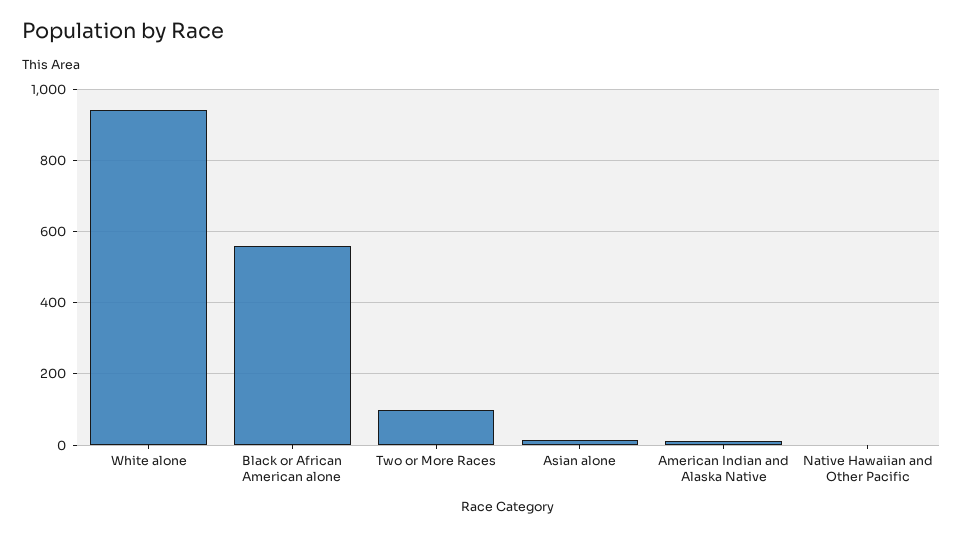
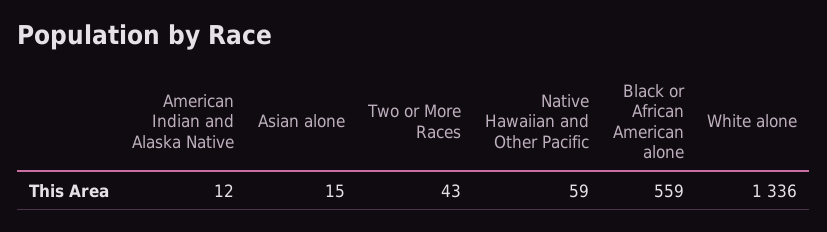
White alone: 940 -> 1336
Two or More Races: 100 -> 43
Native Hawaiian and Other Pacific: 0 -> 59

